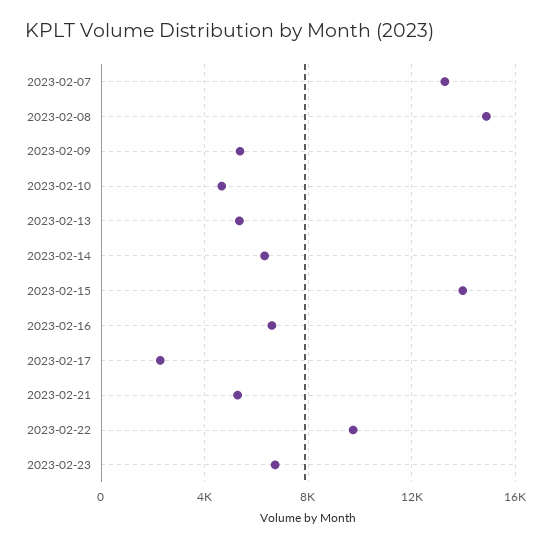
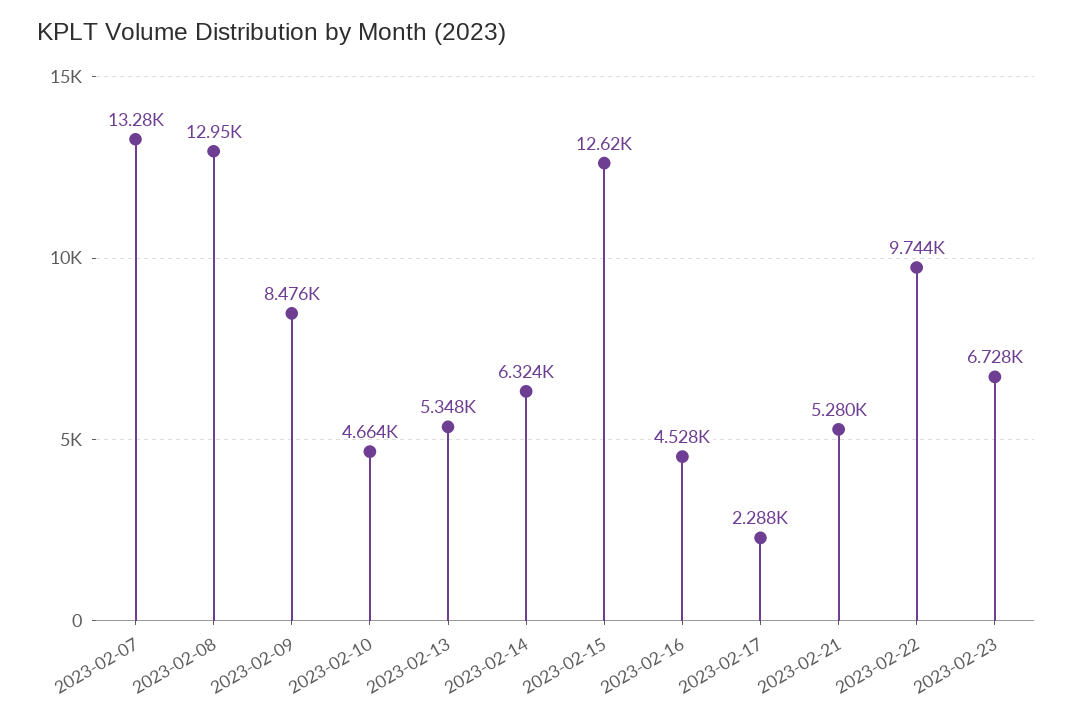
2023-02-08: 15000 -> 12950
2023-02-09: 5500 -> 8476
2023-02-15: 14000 -> 12620
2023-02-16: 6500 -> 4528

